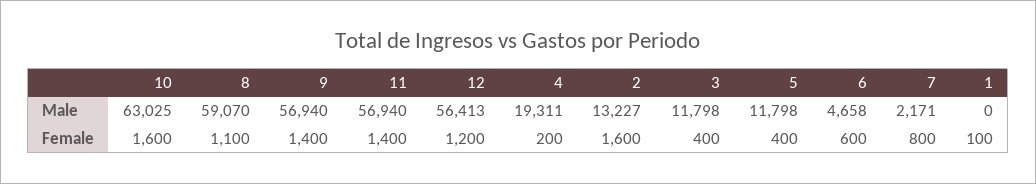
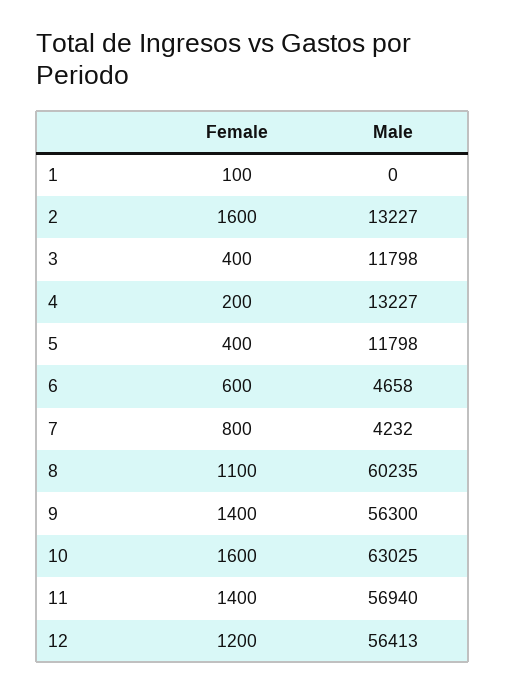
8, Male: 59070 -> 60235
9, Male: 56940 -> 56300
4, Male: 19311 -> 13227
7, Male: 2171 -> 4232

